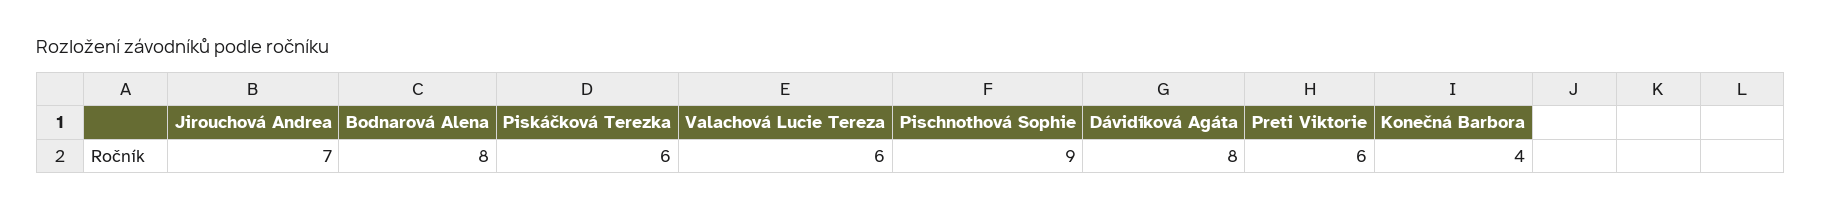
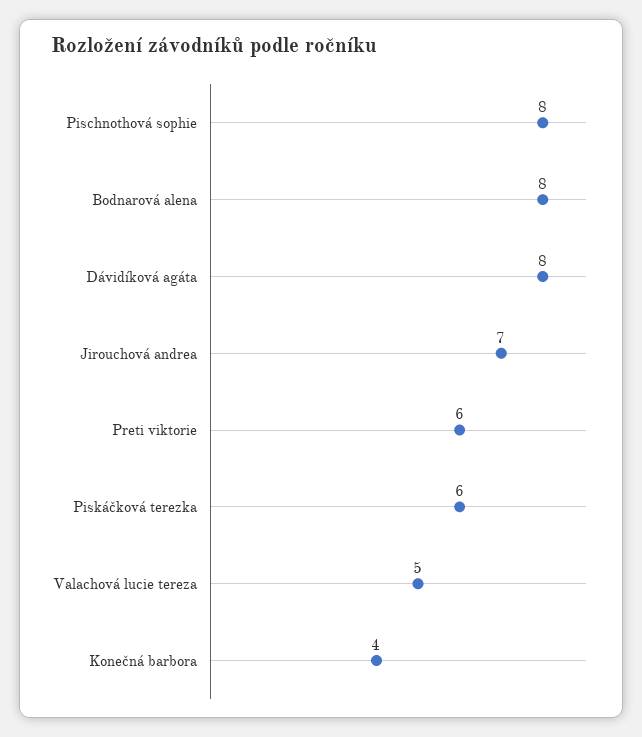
Valachová Lucie Tereza: 6 -> 5
Pischnothová Sophie: 9 -> 8

